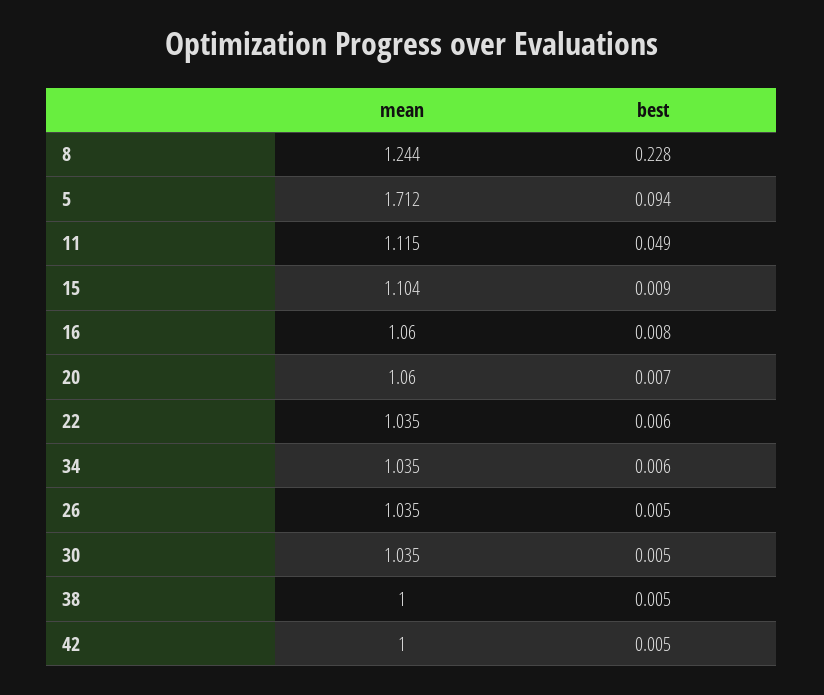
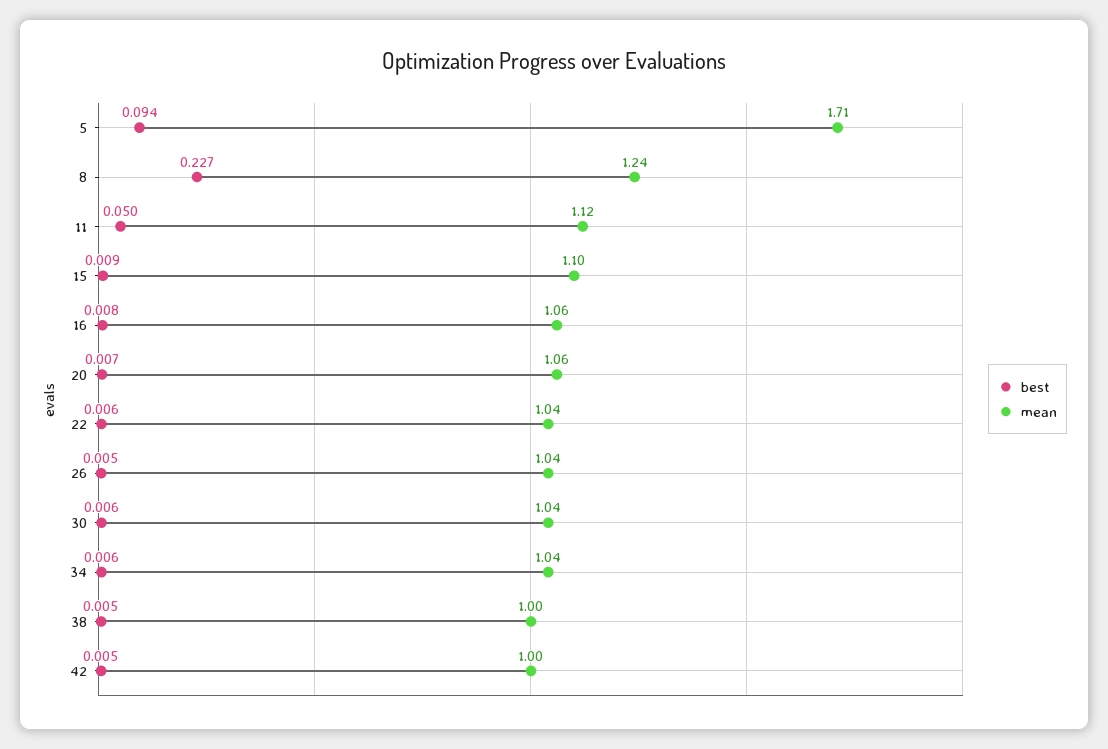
best, 8: 0.228 -> 0.227
best, 11: 0.049 -> 0.05
best, 30: 0.005 -> 0.006

